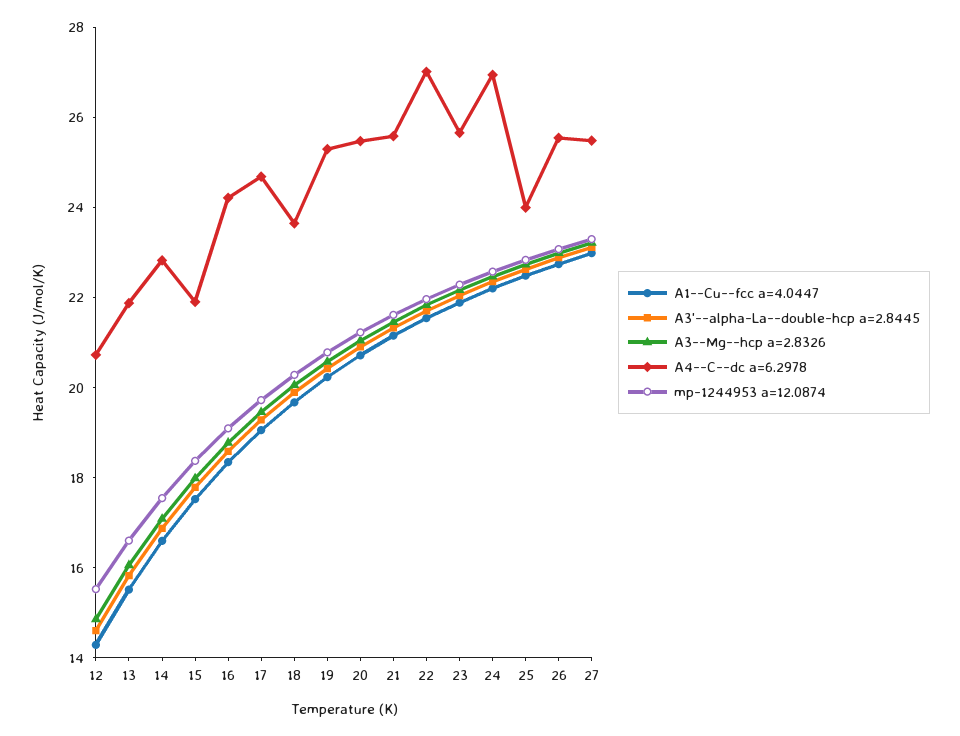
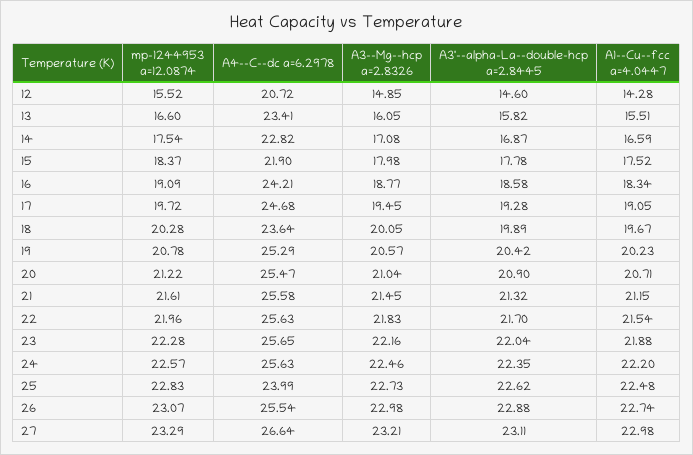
A4--C--dc a=6.2978, 13: 22 -> 23.41
A4--C--dc a=6.2978, 22: 27 -> 25.63
A4--C--dc a=6.2978, 24: 27 -> 25.63
A4--C--dc a=6.2978, 27: 25.5 -> 26.64

